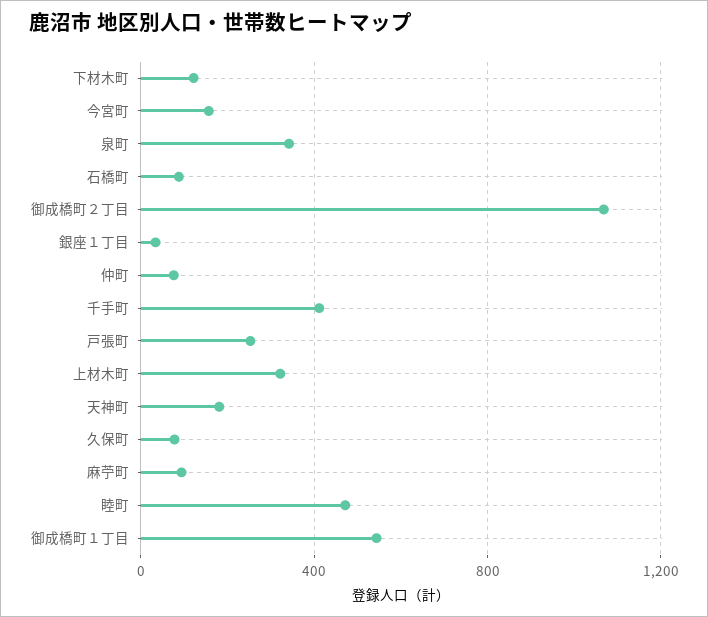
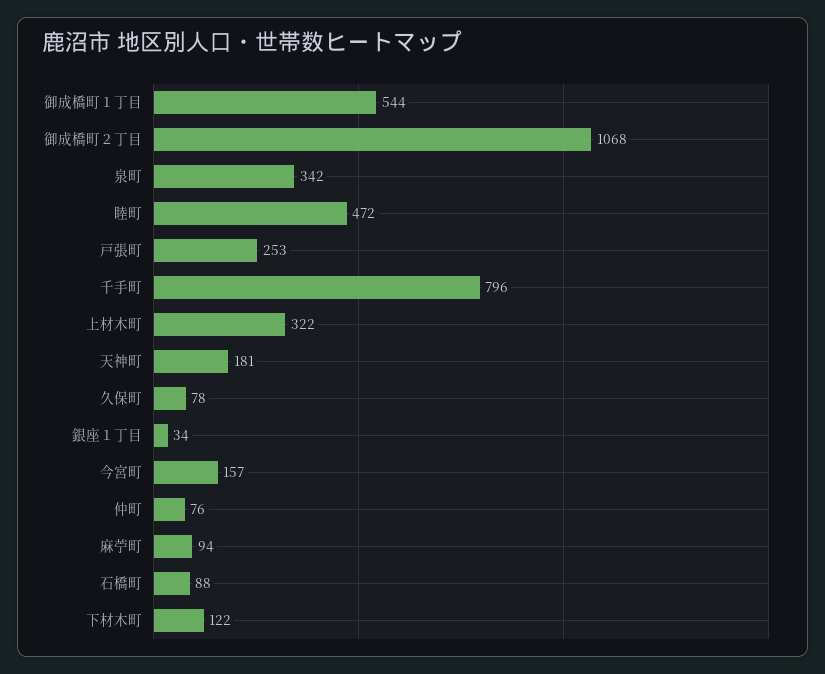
千手町: 400 -> 796

